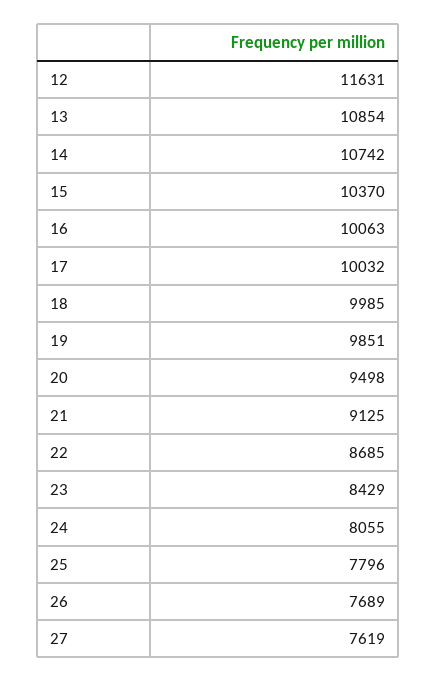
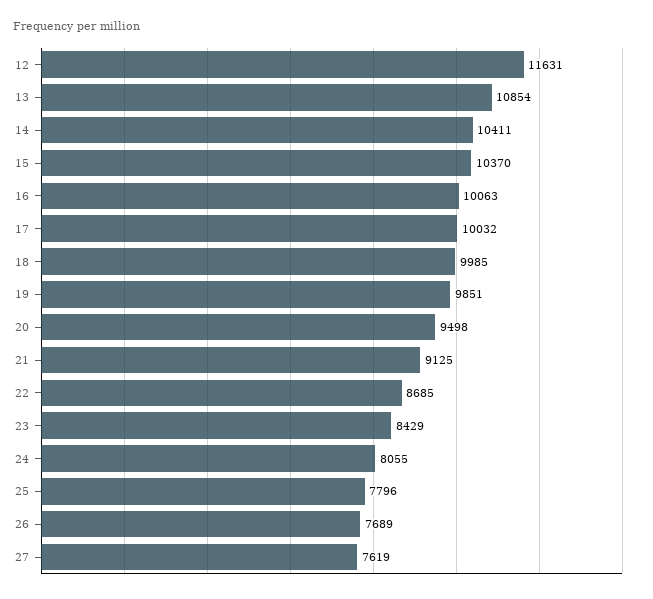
14: 10742 -> 10411

